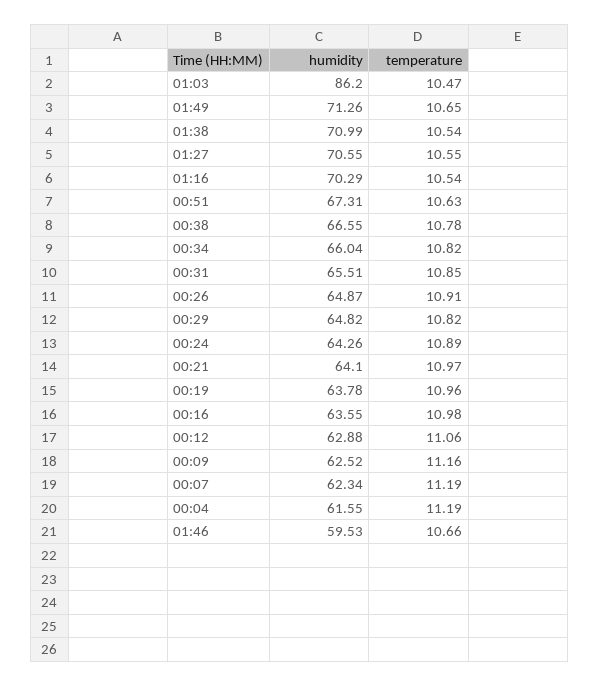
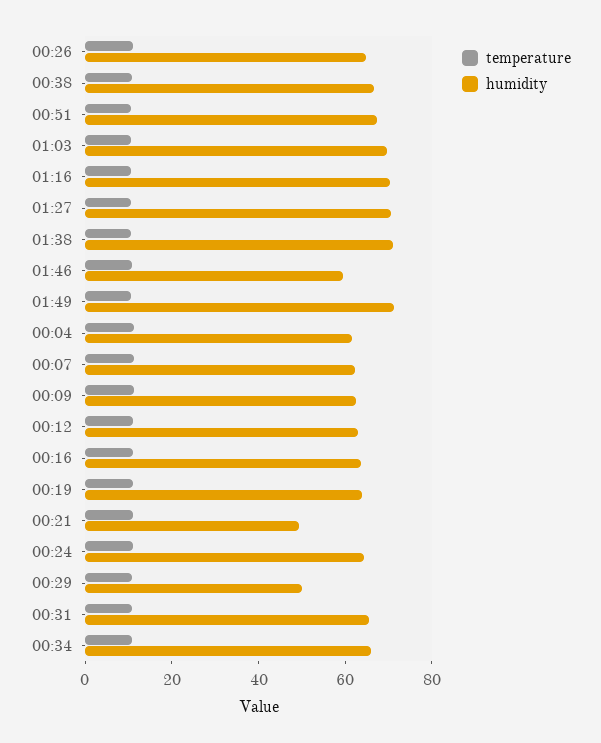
humidity, 01:03: 86.2 -> 70
humidity, 00:29: 64.82 -> 50
humidity, 00:21: 64.1 -> 50

